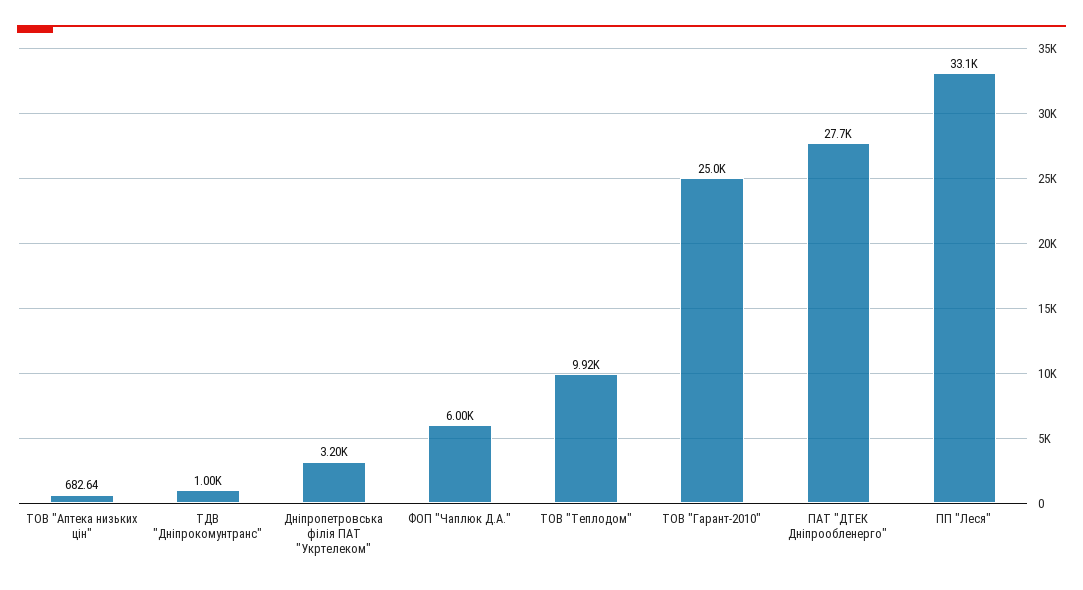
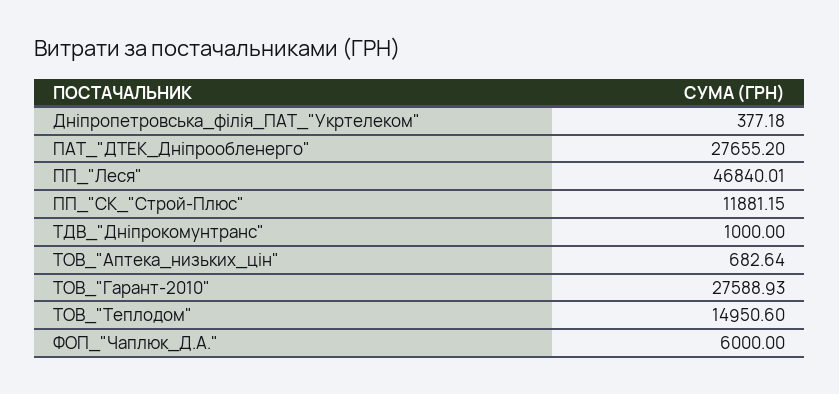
Дніпропетровська філія ПАТ "Укртелеком": 3200 -> 377.18
ТОВ "Теплодом": 9920 -> 14950.6
ТОВ "Гарант-2010": 25000 -> 27588.93
ПП "Леся": 33100 -> 46840.01
ПП_"СК_"Строй-Плюс": none -> 11881.15

